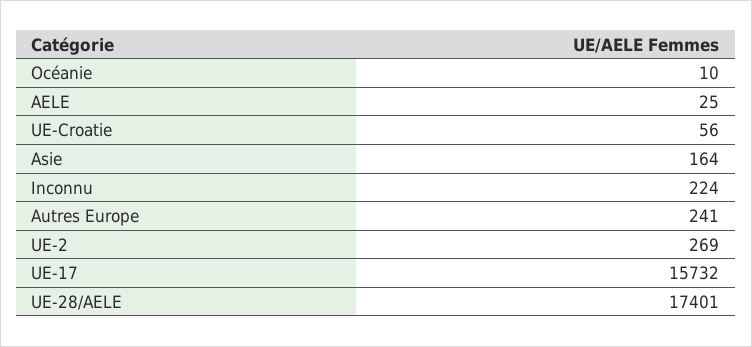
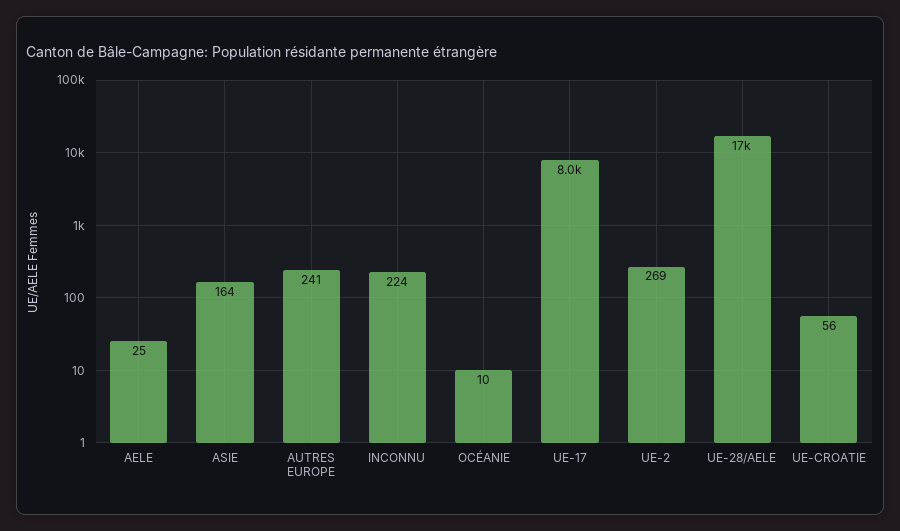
UE-17: 15732 -> 8000

